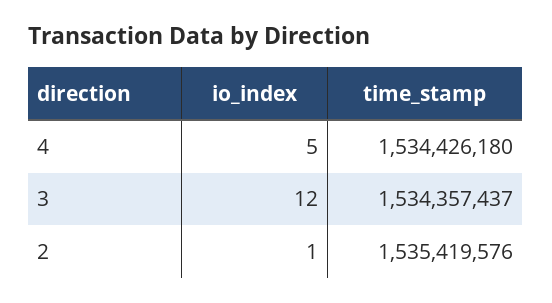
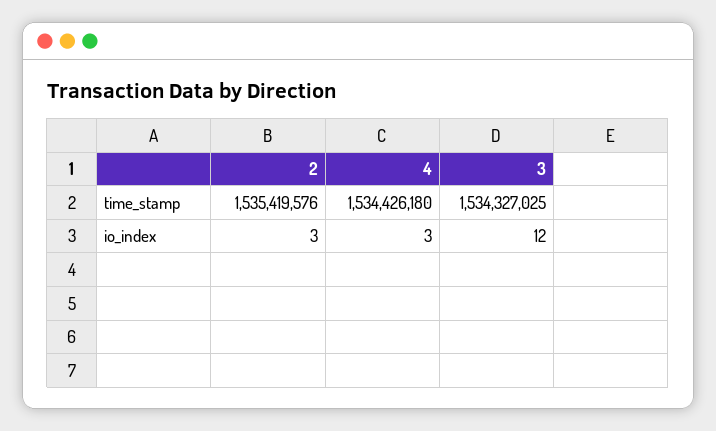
io_index, 4: 5 -> 3
time_stamp, 3: 1534357437 -> 1534327025
io_index, 2: 1 -> 3

